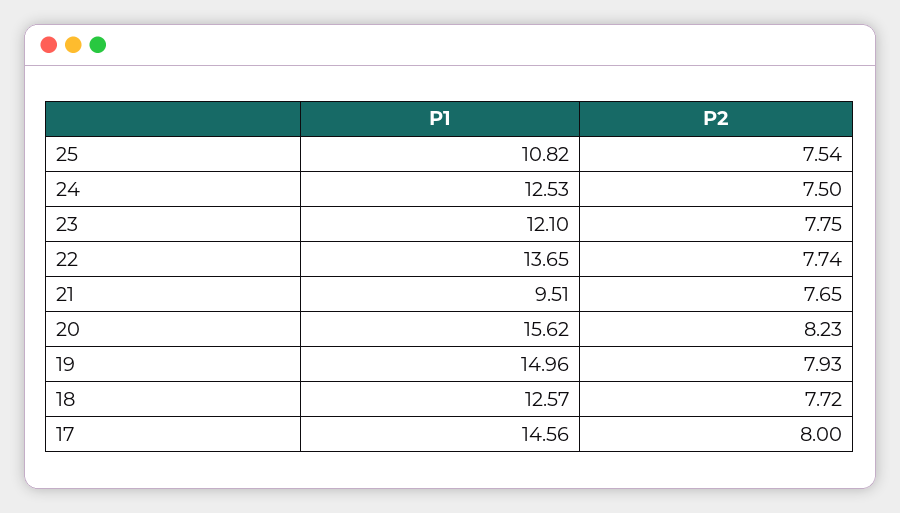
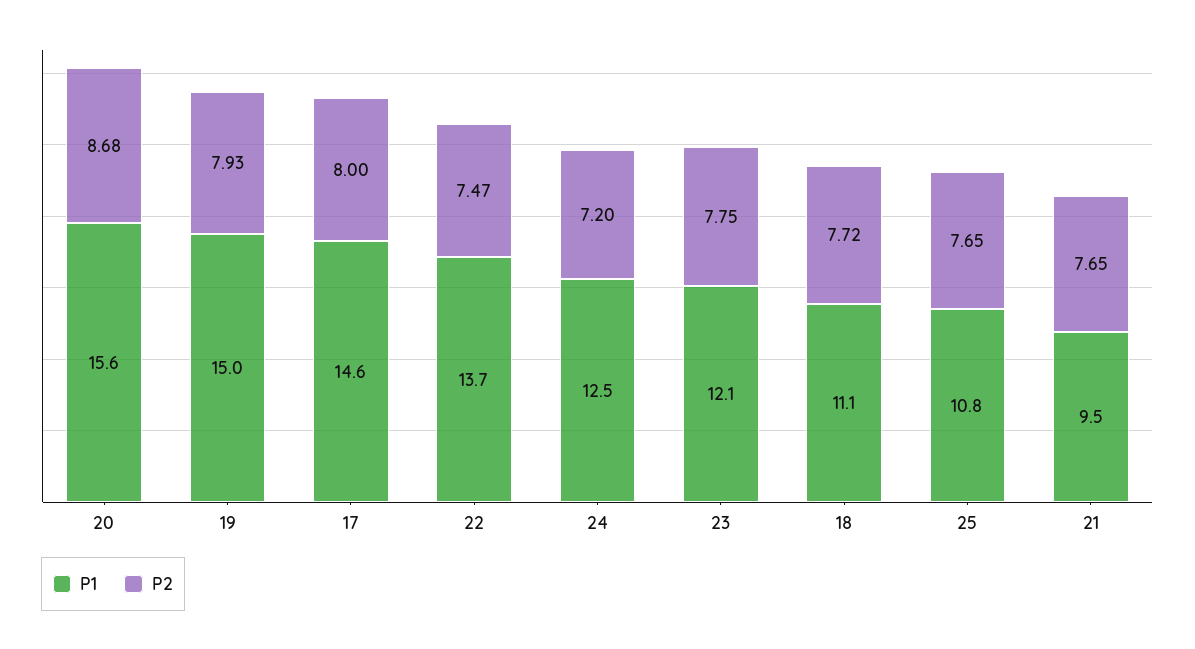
P2, 25: 7.54 -> 7.65
P2, 24: 7.5 -> 7.2
P2, 22: 7.74 -> 7.47
P2, 20: 8.23 -> 8.68
P1, 18: 12.57 -> 11.1

